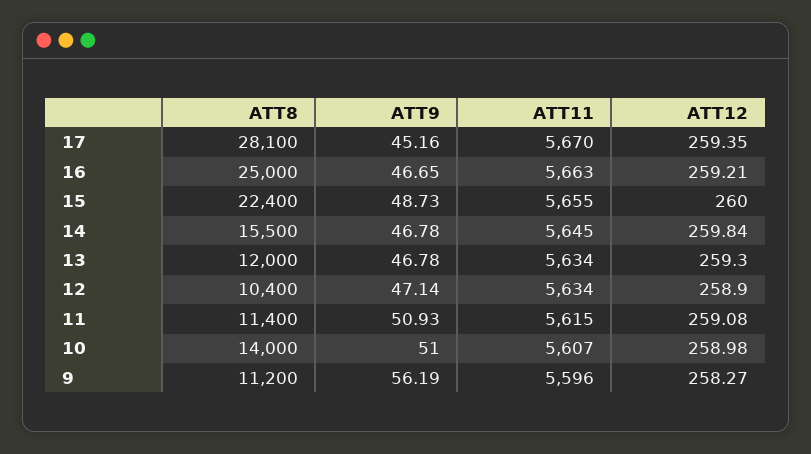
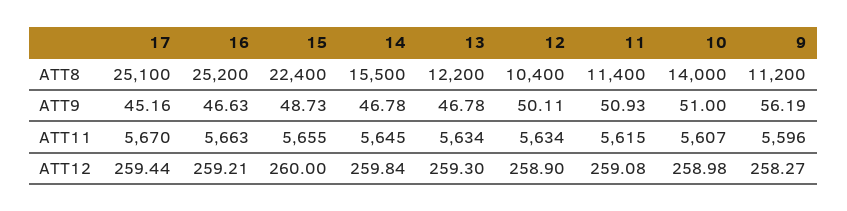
ATT8, 17: 28100 -> 25100
ATT12, 17: 259.35 -> 259.44
ATT8, 16: 25000 -> 25200
ATT9, 16: 46.65 -> 46.63
ATT8, 13: 12000 -> 12200
ATT9, 12: 47.14 -> 50.11

